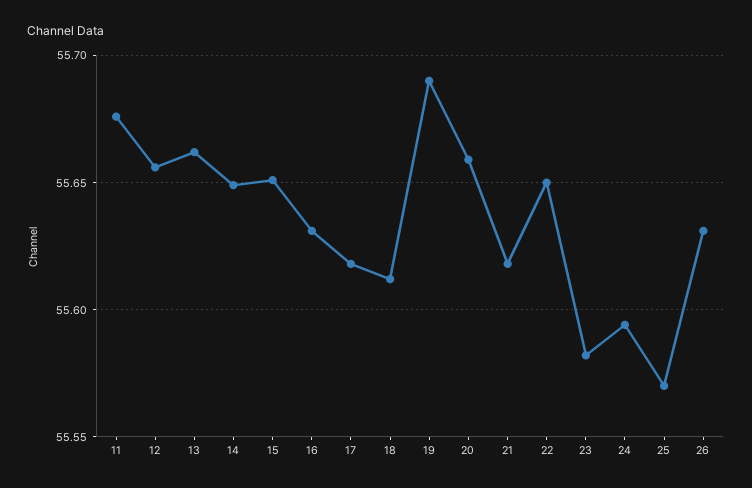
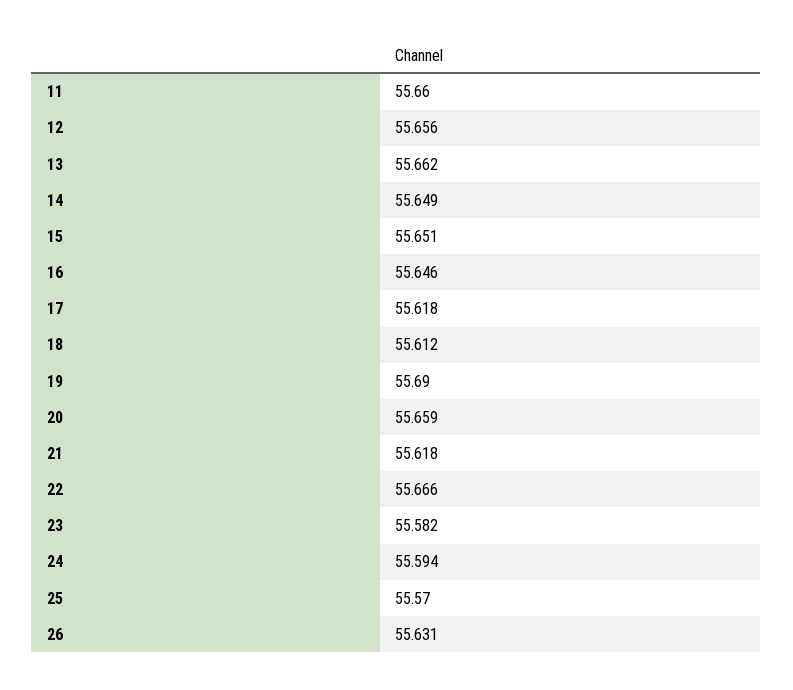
11: 55.675 -> 55.66
16: 55.63 -> 55.646
22: 55.65 -> 55.666

